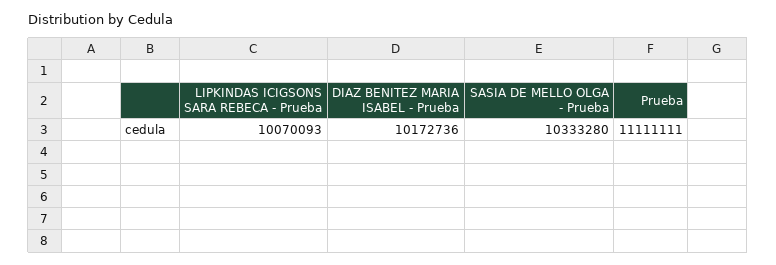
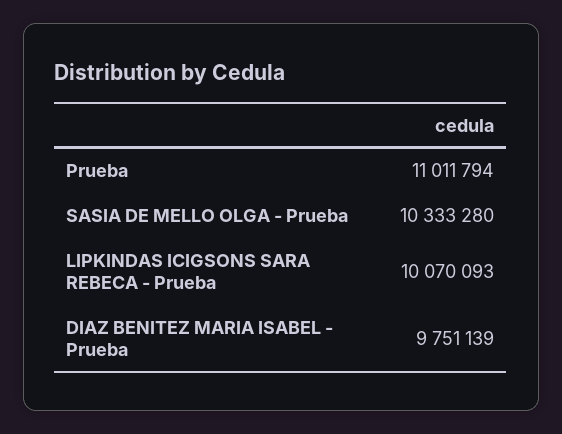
DIAZ BENITEZ MARIA ISABEL - Prueba: 10172736 -> 9751139
Prueba: 11111111 -> 11011794

